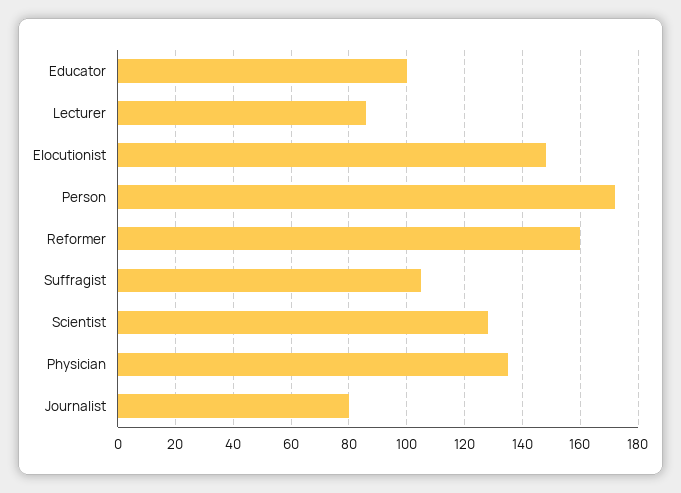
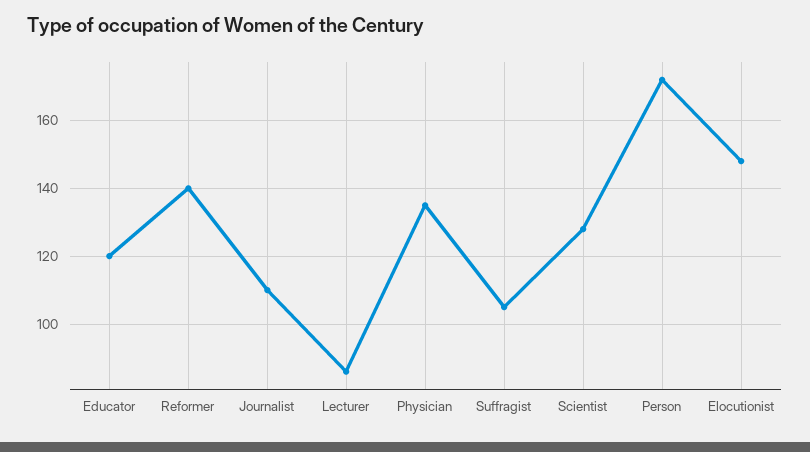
Educator: 100 -> 120
Reformer: 160 -> 140
Journalist: 80 -> 110

